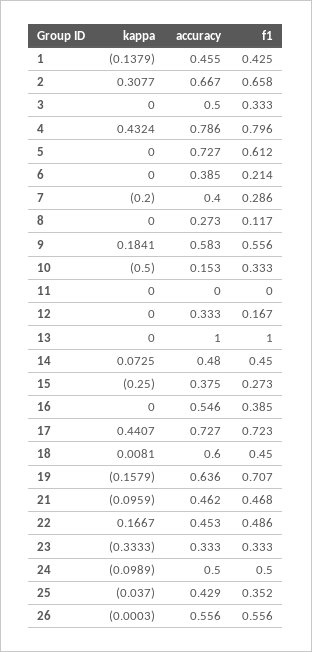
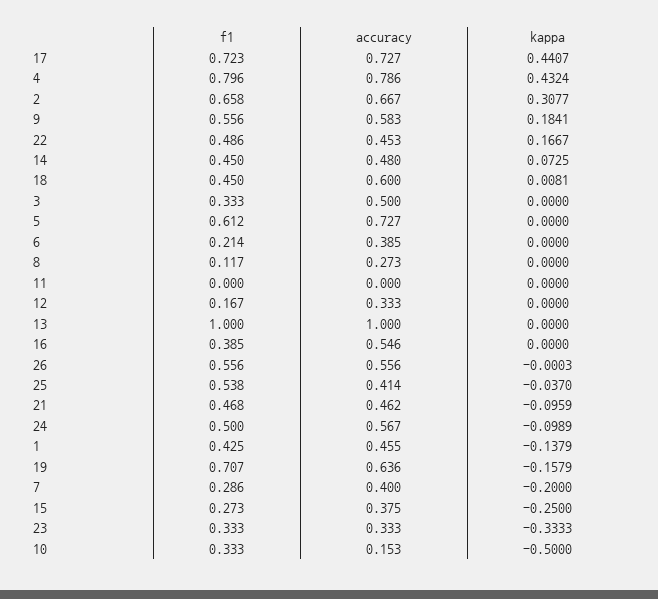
accuracy, 24: 0.5 -> 0.567
accuracy, 25: 0.429 -> 0.414
f1, 25: 0.352 -> 0.538

